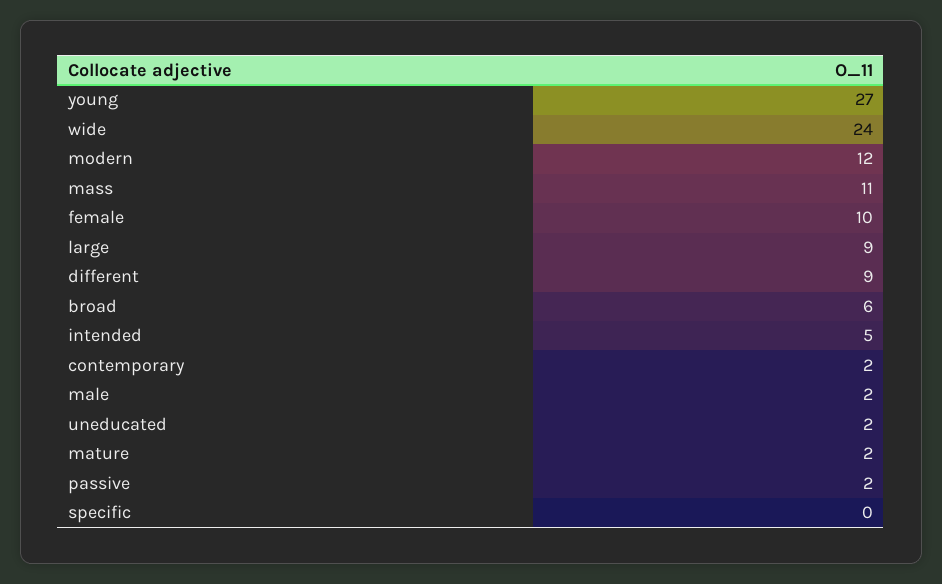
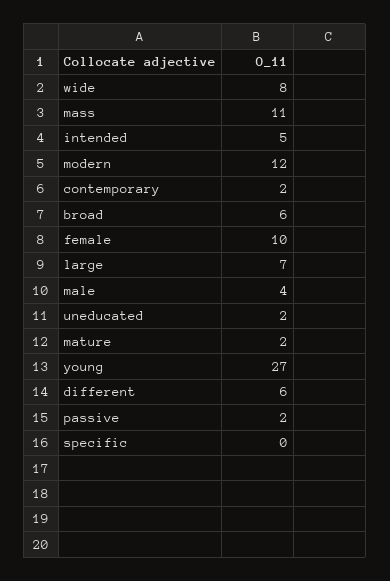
wide: 24 -> 8
large: 9 -> 7
different: 9 -> 6
male: 2 -> 4

